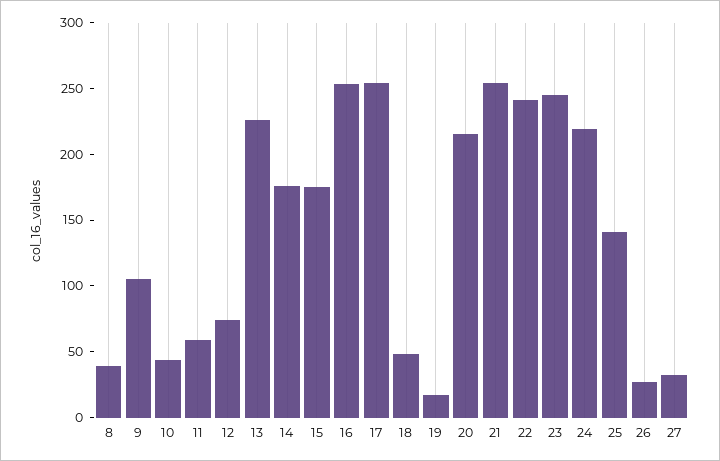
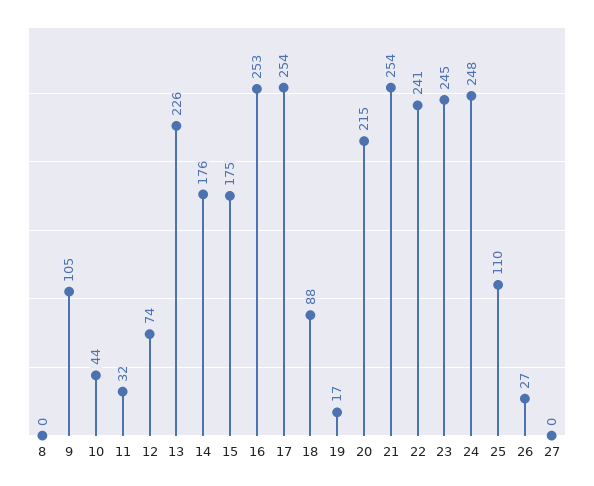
8: 40 -> 0
11: 60 -> 32
18: 50 -> 88
24: 220 -> 248
25: 140 -> 110
27: 30 -> 0

